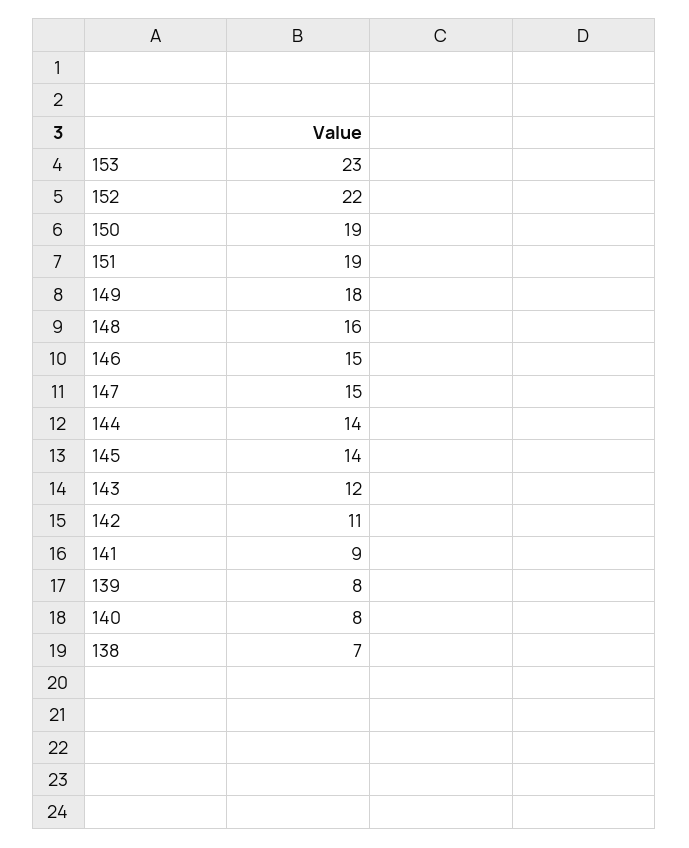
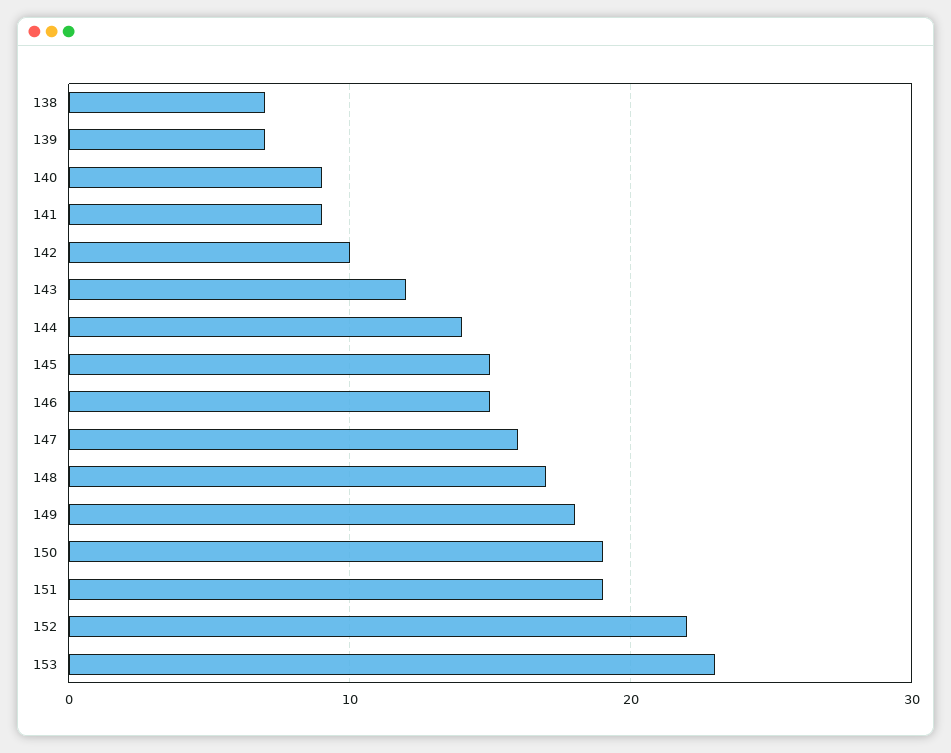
148: 16 -> 17
147: 15 -> 16
145: 14 -> 15
142: 11 -> 10
139: 8 -> 7
140: 8 -> 9

